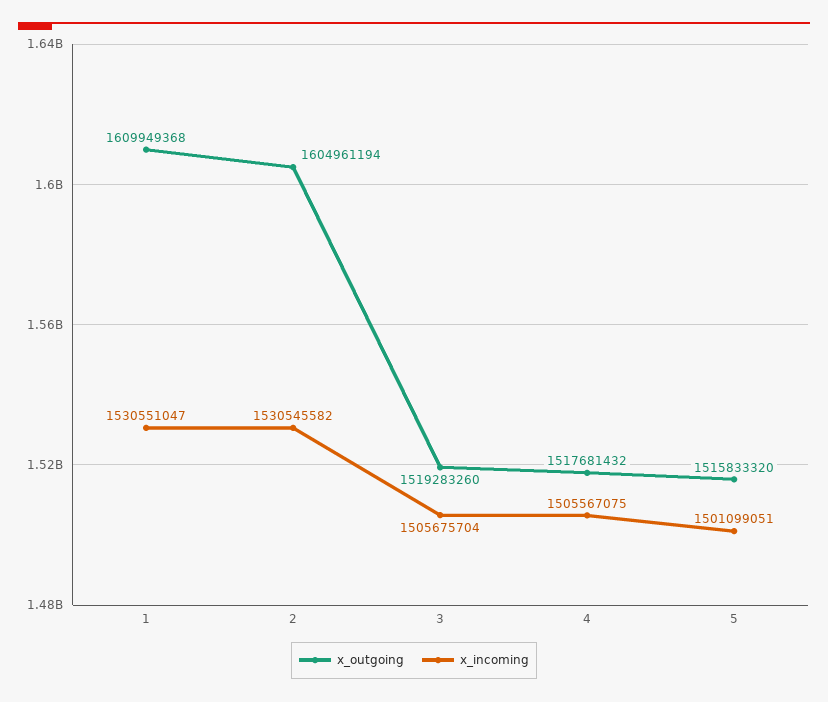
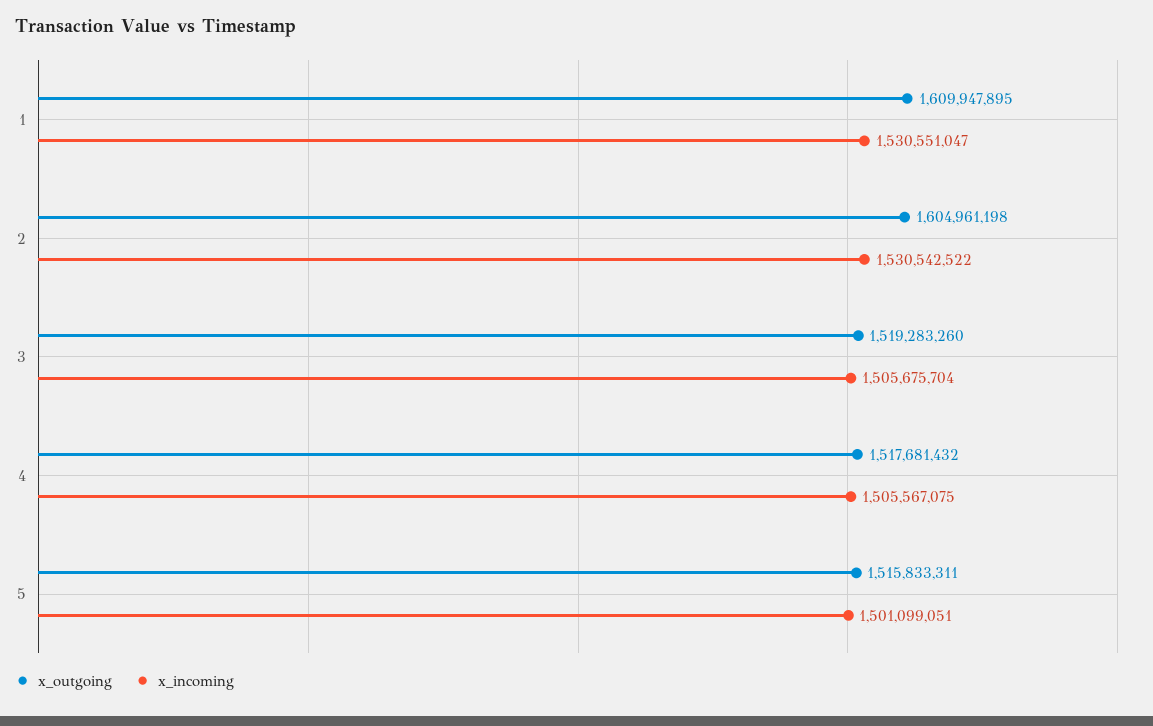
x_outgoing, 1: 1609949368 -> 1609947895
x_outgoing, 2: 1604961194 -> 1604961198
x_incoming, 2: 1530545582 -> 1530542522
x_outgoing, 5: 1515833320 -> 1515833311

